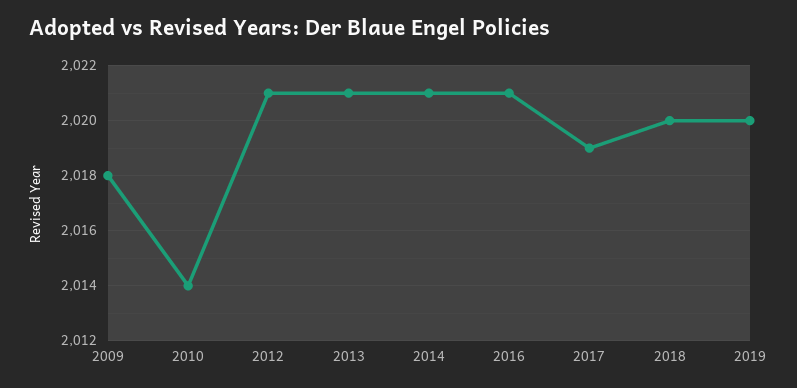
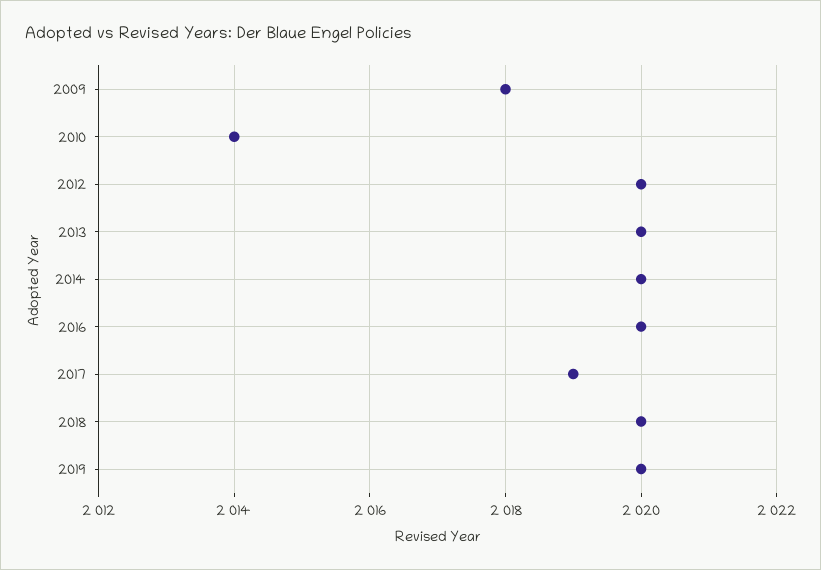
2012: 2021 -> 2020
2013: 2021 -> 2020
2014: 2021 -> 2020
2016: 2021 -> 2020

